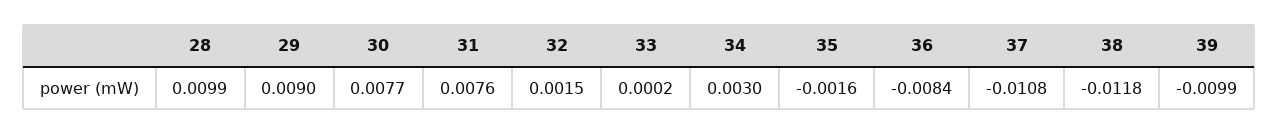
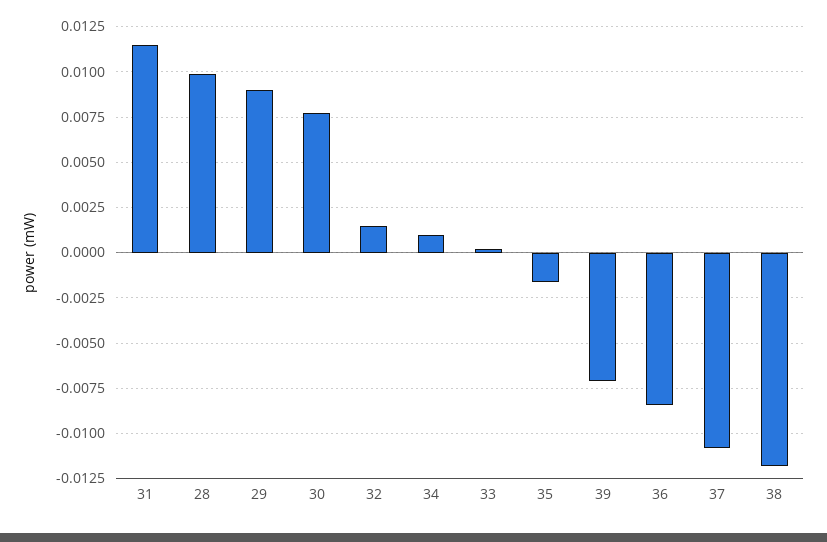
31: 0.0076 -> 0.0115
34: 0.003 -> 0.001
39: -0.0099 -> -0.007

